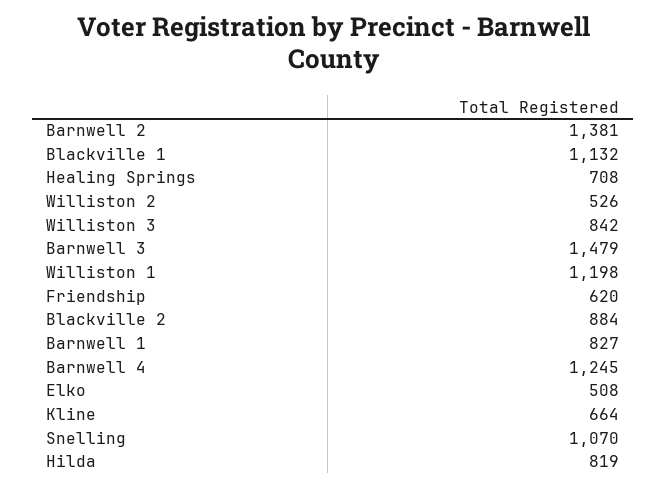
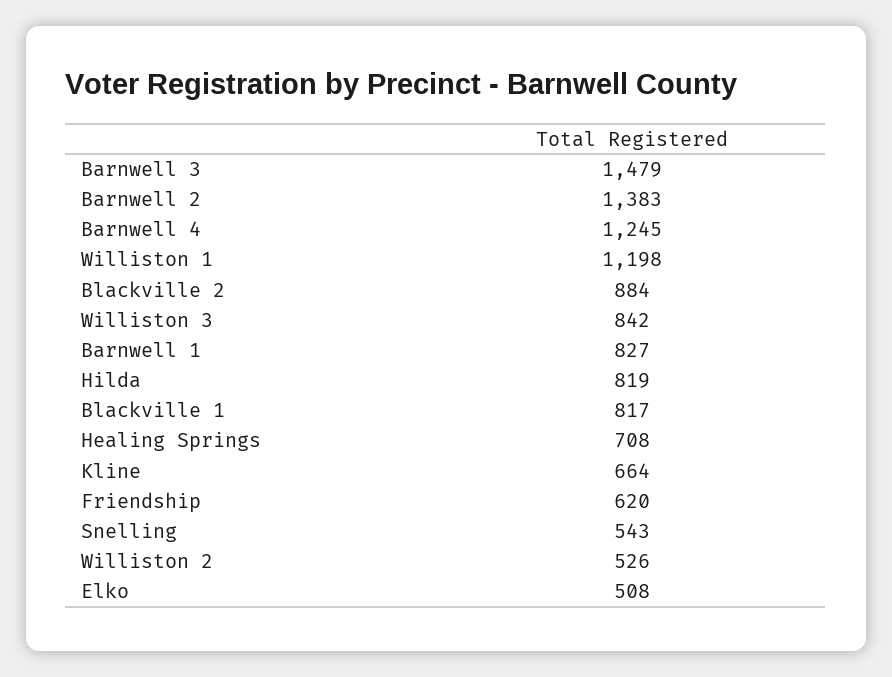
Barnwell 2: 1381 -> 1383
Blackville 1: 1132 -> 817
Snelling: 1070 -> 543

